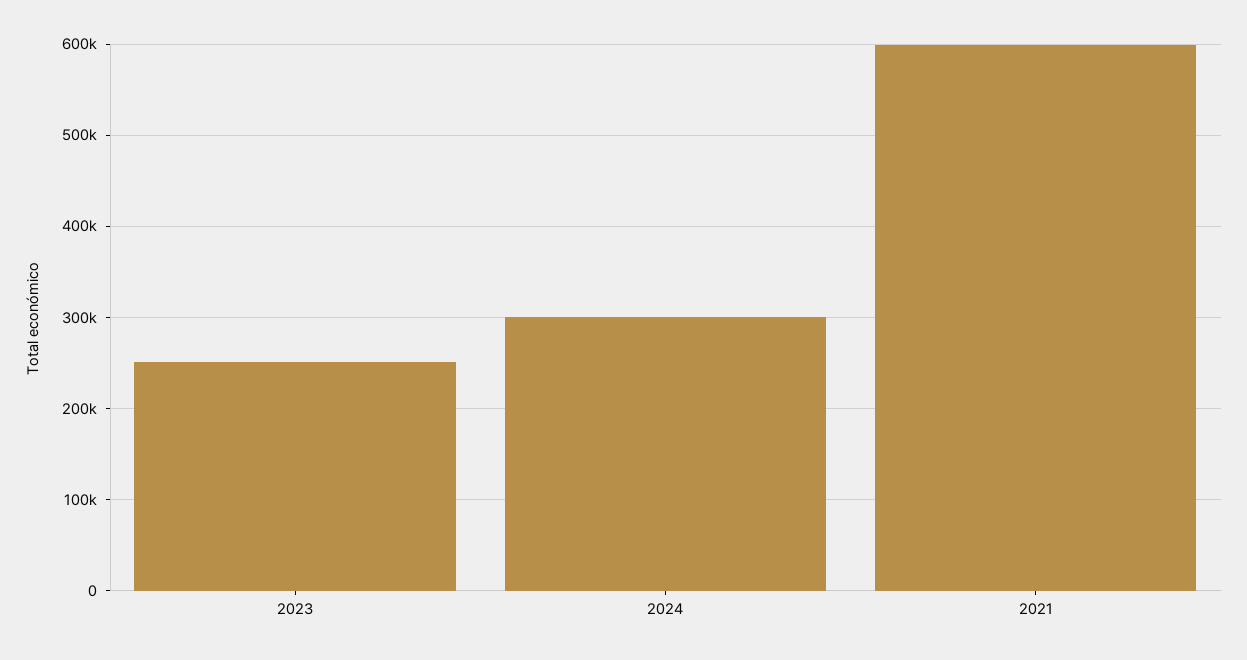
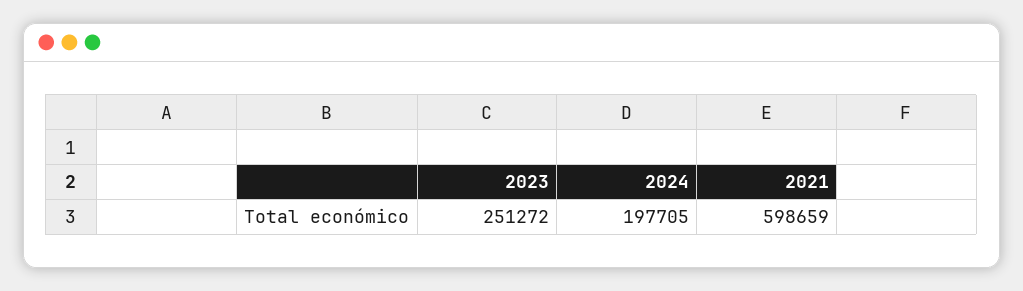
2024: 300000 -> 197705

